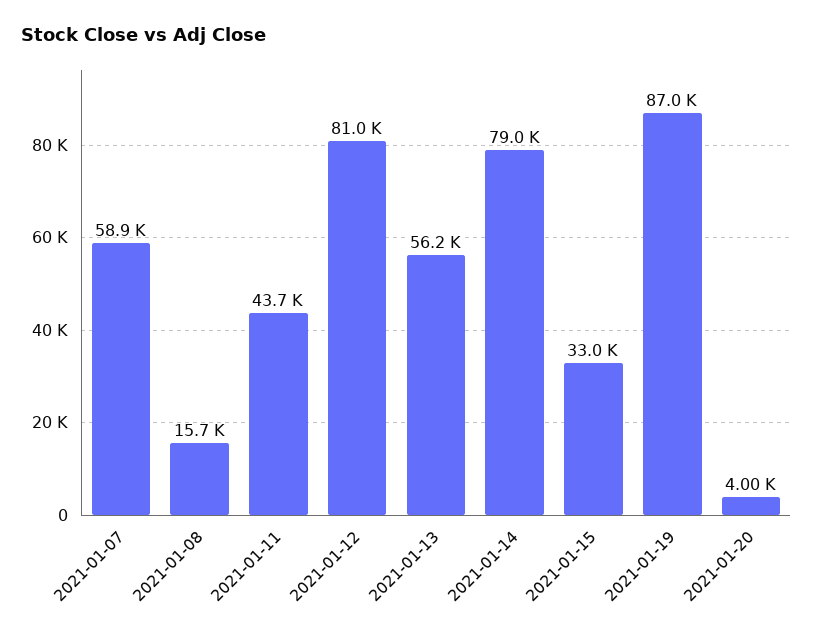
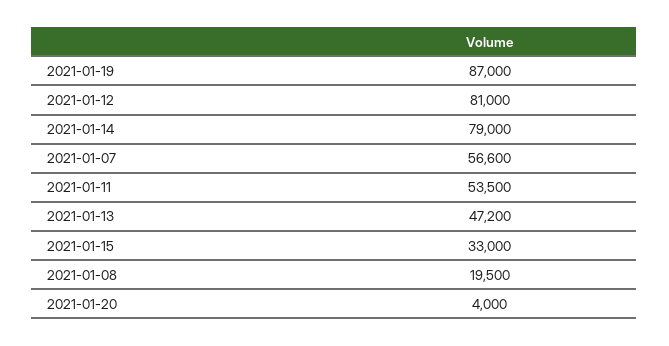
2021-01-07: 58900 -> 56600
2021-01-08: 15700 -> 19500
2021-01-11: 43700 -> 53500
2021-01-13: 56200 -> 47200

